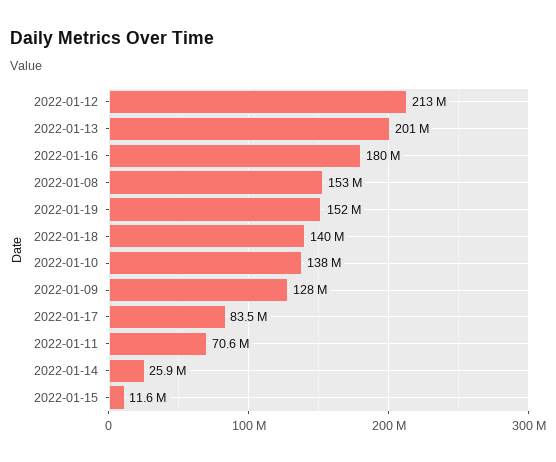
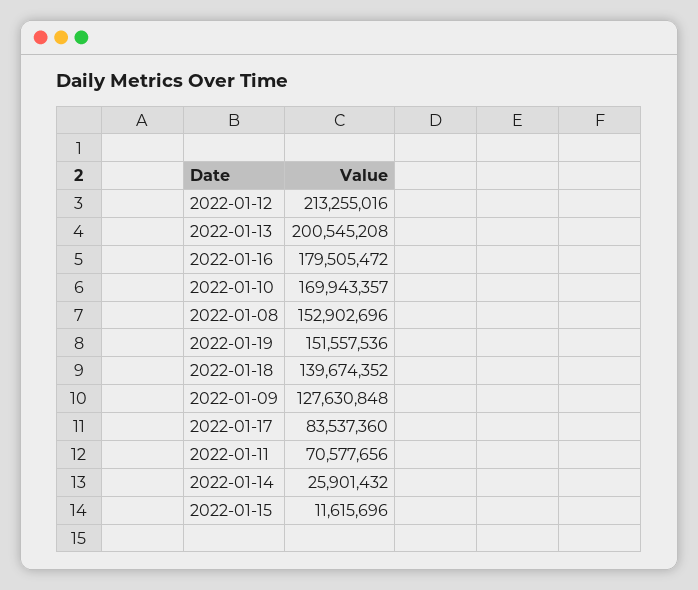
2022-01-10: 138000000 -> 169943357

